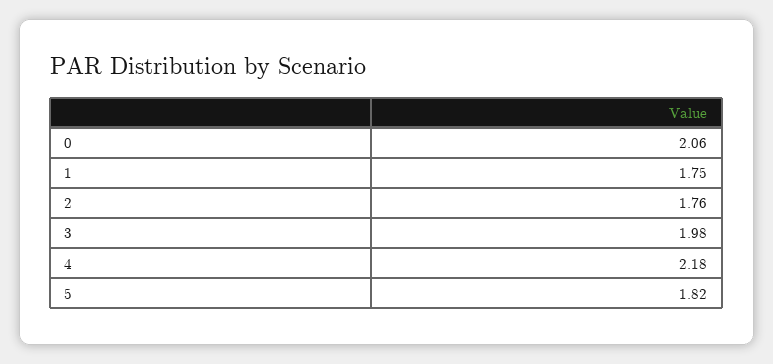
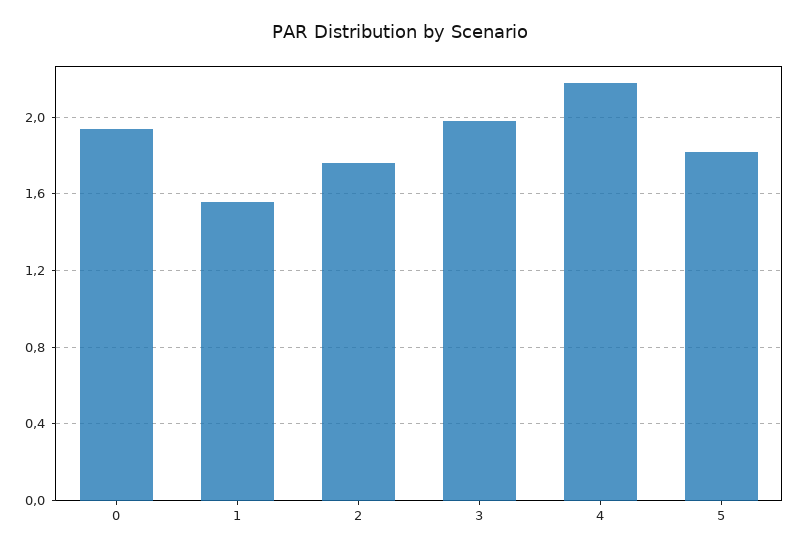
0: 2.06 -> 1.95
1: 1.75 -> 1.55

